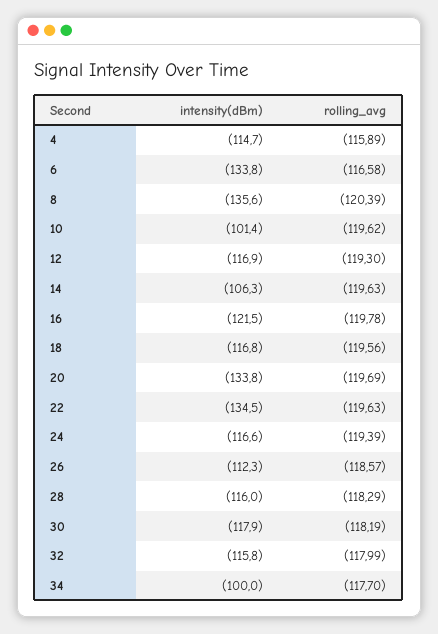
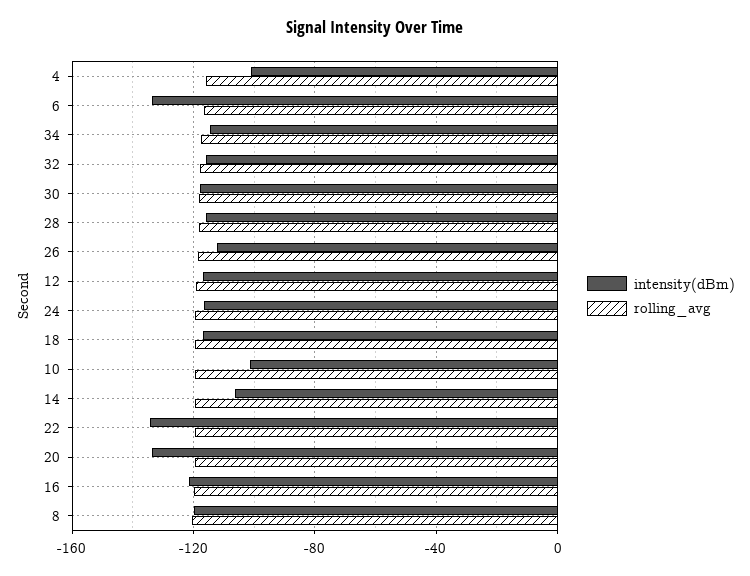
intensity(dBm), 4: -114.7 -> -100
intensity(dBm), 8: -135.6 -> -120
intensity(dBm), 34: -100 -> -115

